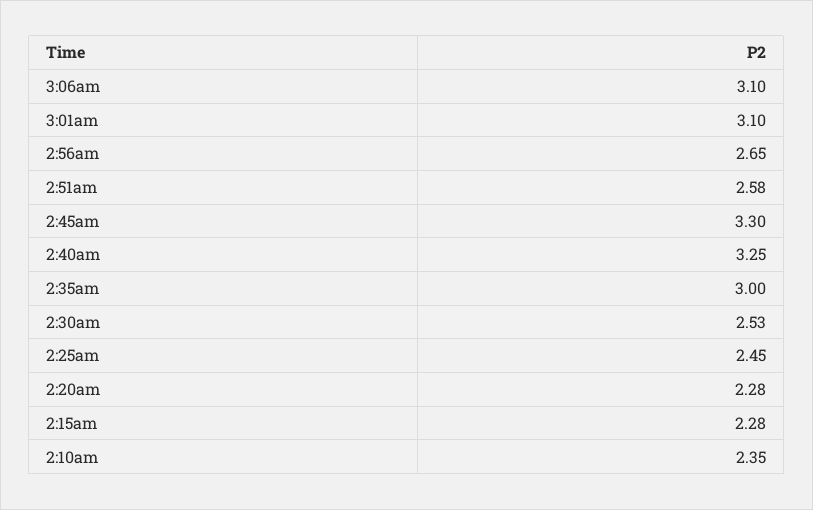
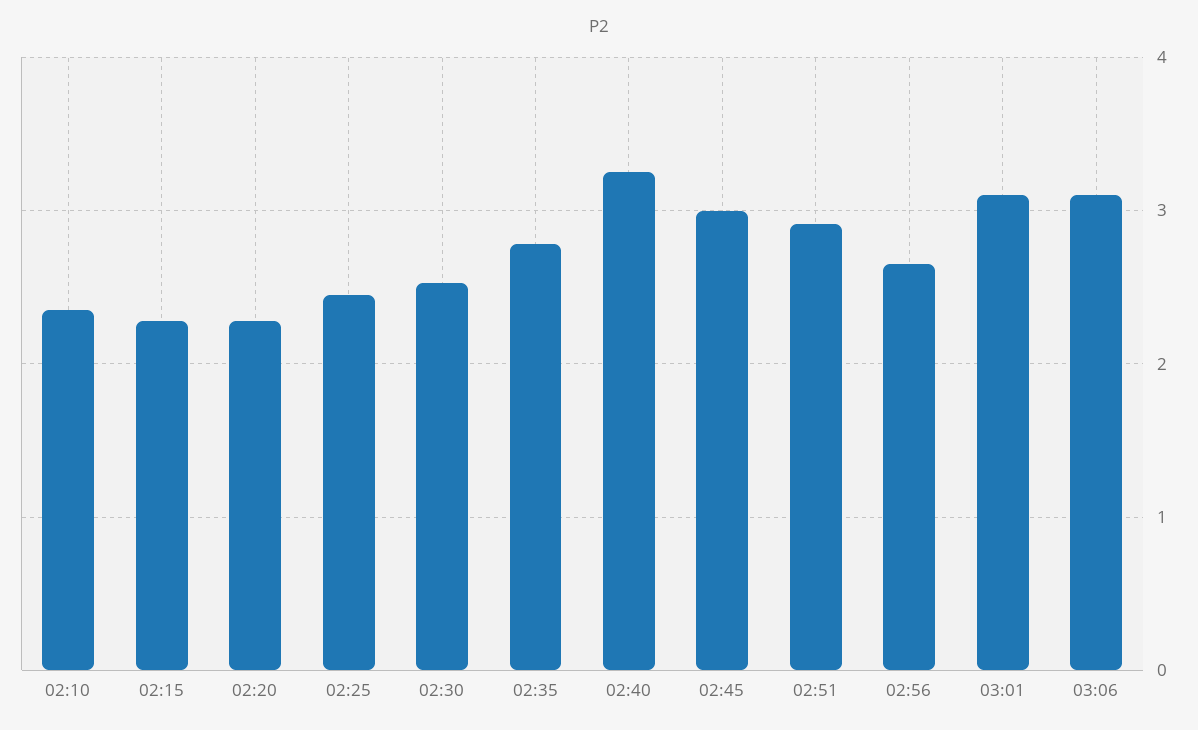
2:51am: 2.58 -> 2.9
2:45am: 3.3 -> 3
2:35am: 3 -> 2.8

